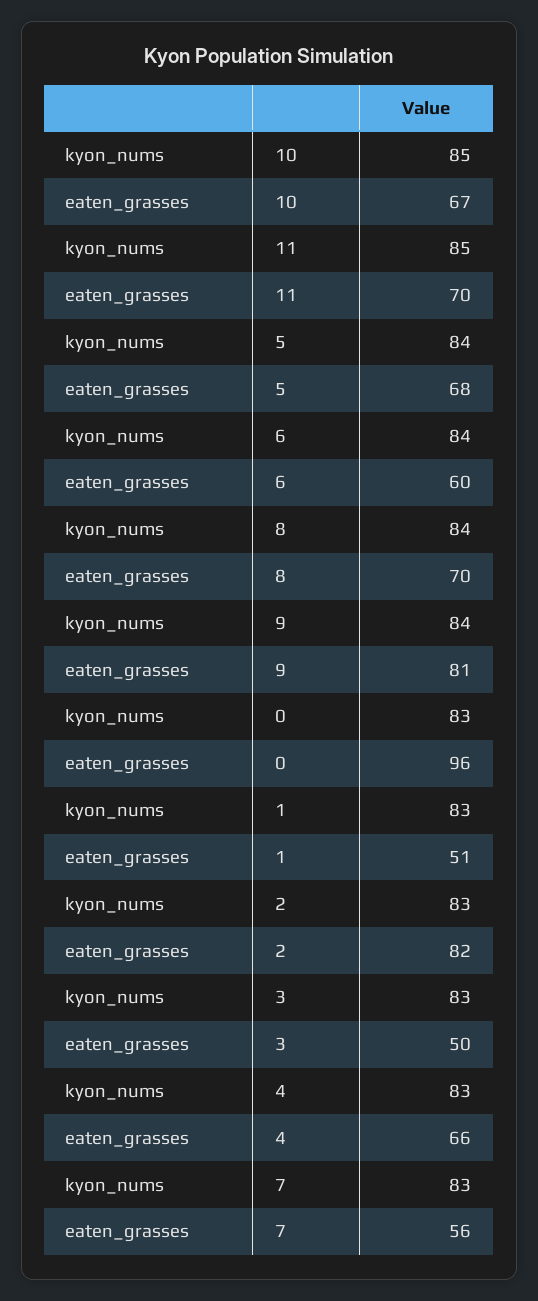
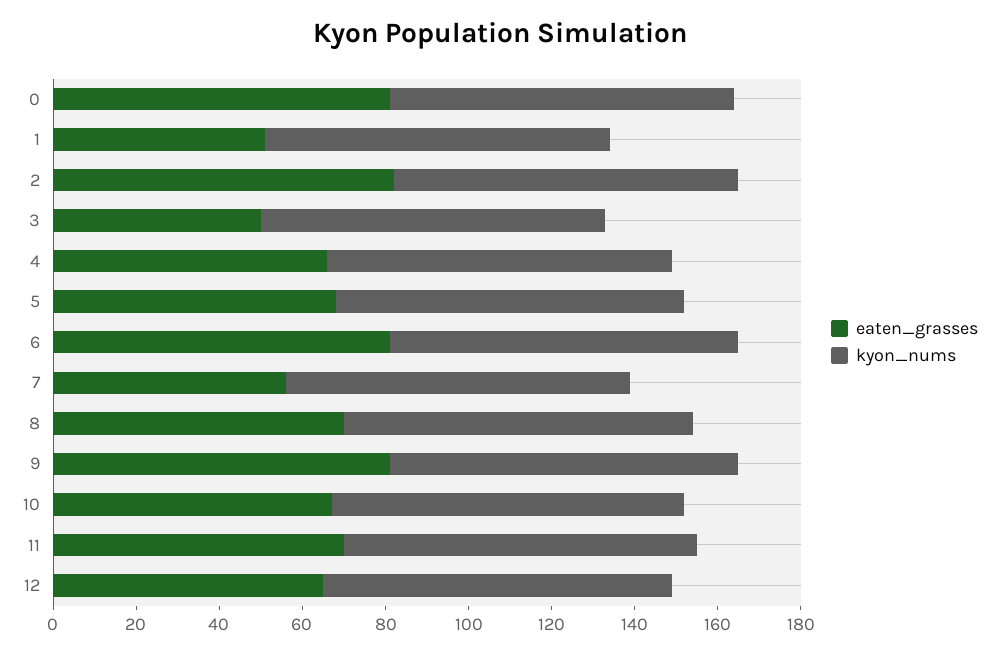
eaten_grasses, 6: 60 -> 80
eaten_grasses, 0: 96 -> 80
eaten_grasses, 12: none -> 65
kyon_nums, 12: none -> 85

